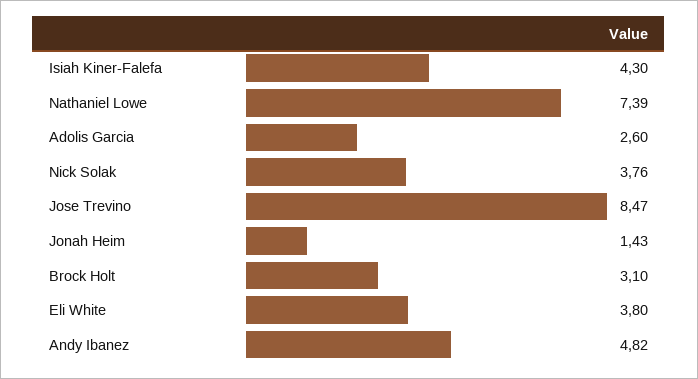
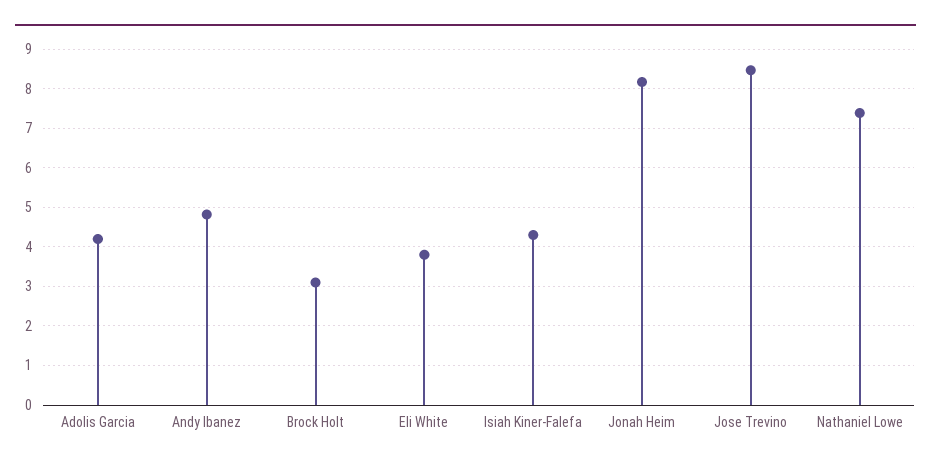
Adolis Garcia: 2.6 -> 4.2
Nick Solak: 3.76 -> none
Jonah Heim: 1.43 -> 8.2

